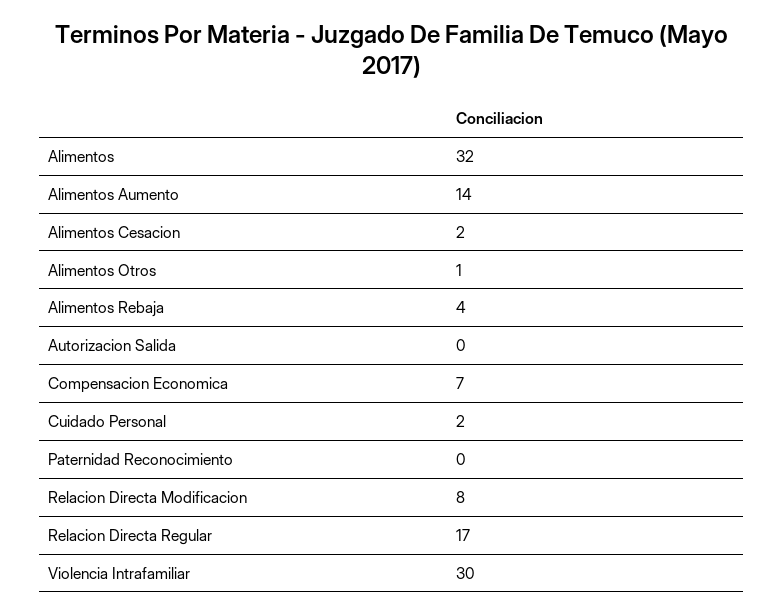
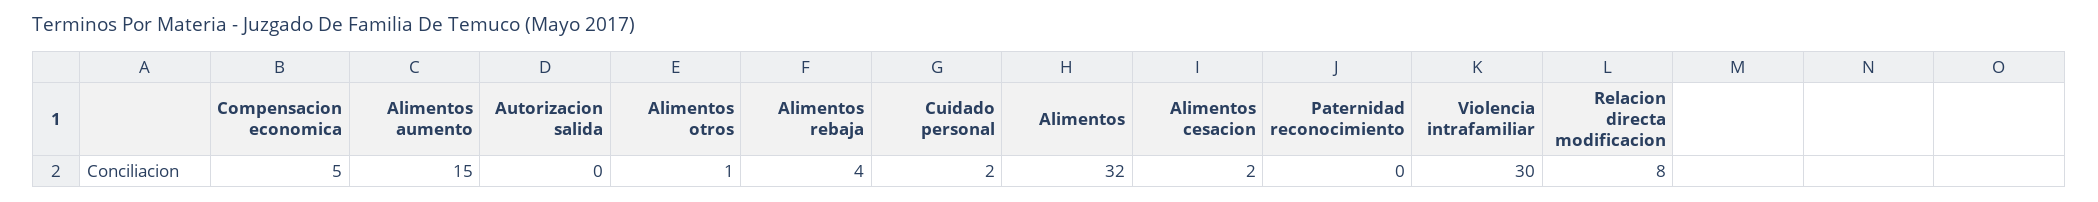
Alimentos Aumento: 14 -> 15
Compensacion Economica: 7 -> 5
Relacion Directa Regular: 17 -> none

